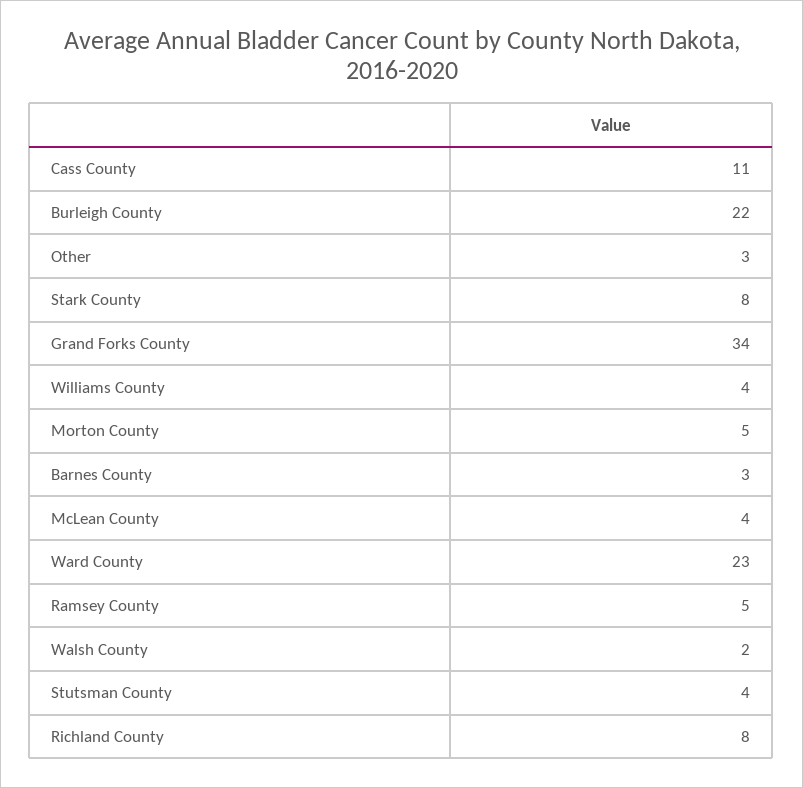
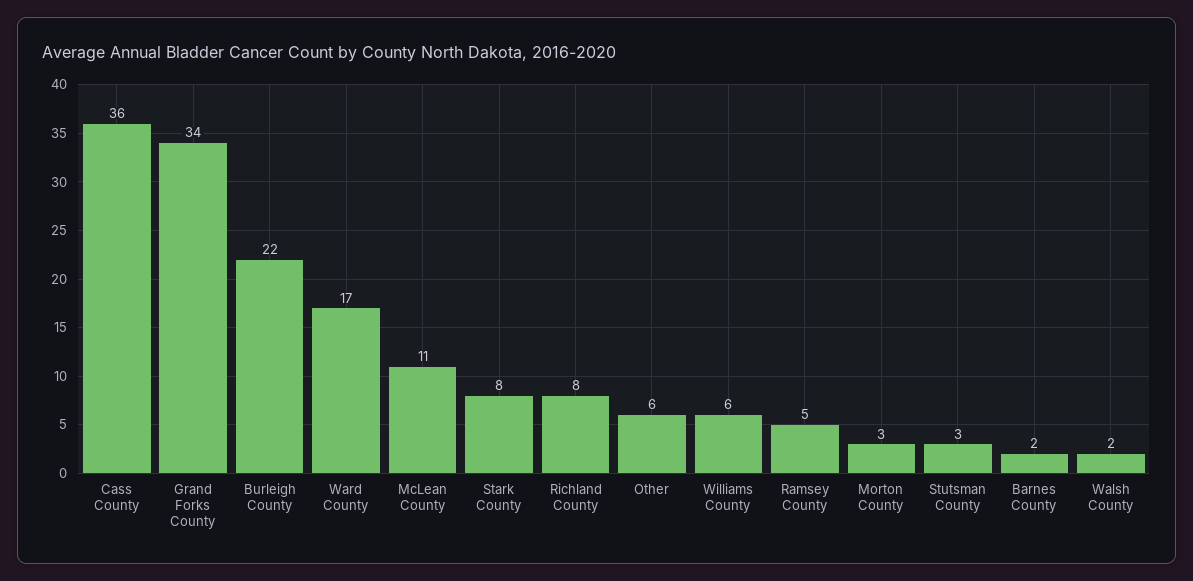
Cass County: 11 -> 36
Other: 3 -> 6
Williams County: 4 -> 6
Morton County: 5 -> 3
Barnes County: 3 -> 2
McLean County: 4 -> 11
Ward County: 23 -> 17
Stutsman County: 4 -> 3

